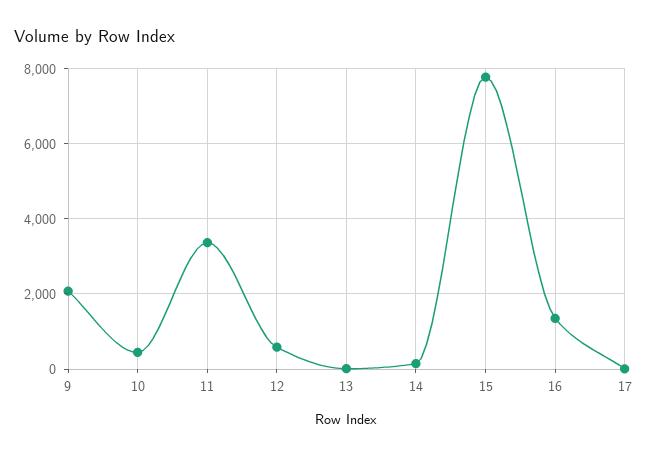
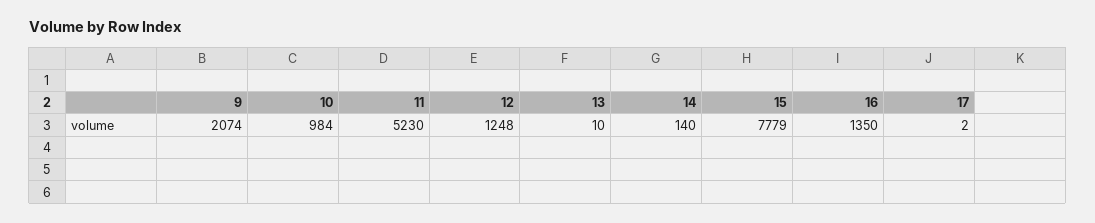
10: 400 -> 984
11: 3400 -> 5230
12: 600 -> 1248

